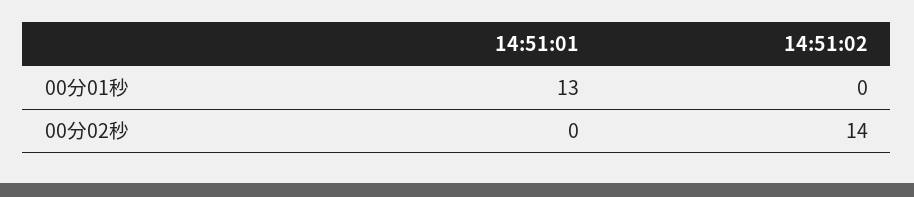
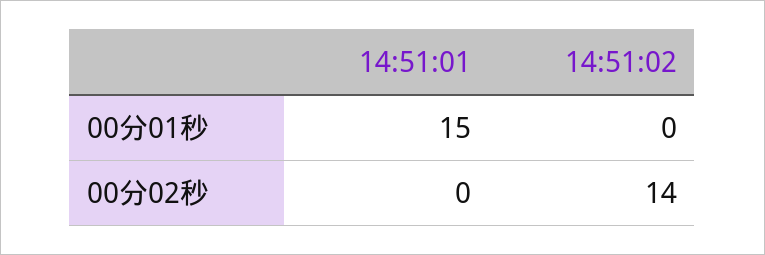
14:51:01, 00分01秒: 13 -> 15

